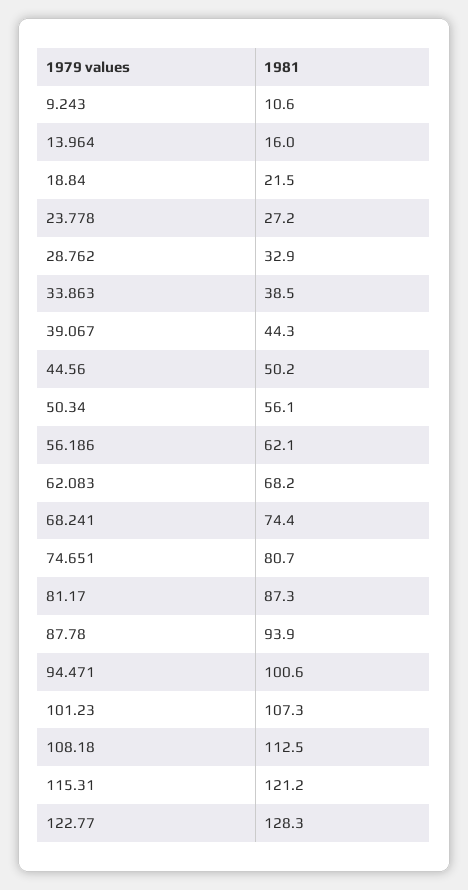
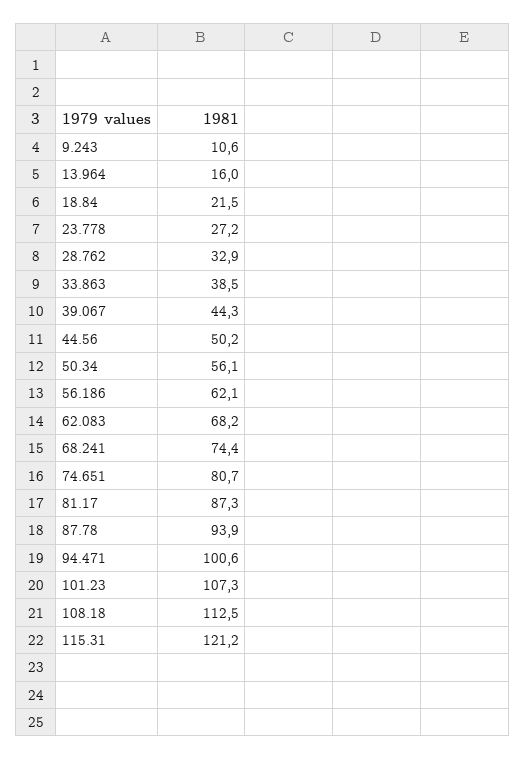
122.77: 128.3 -> none

